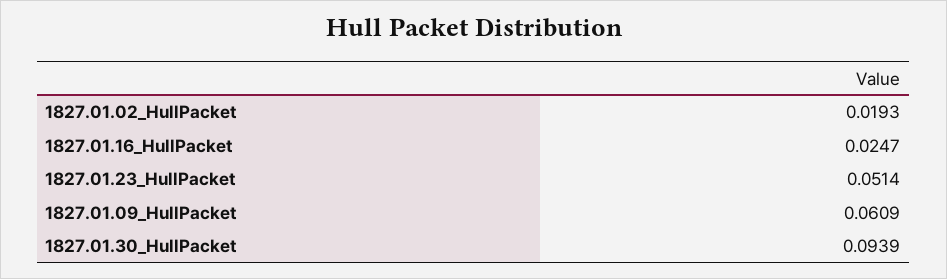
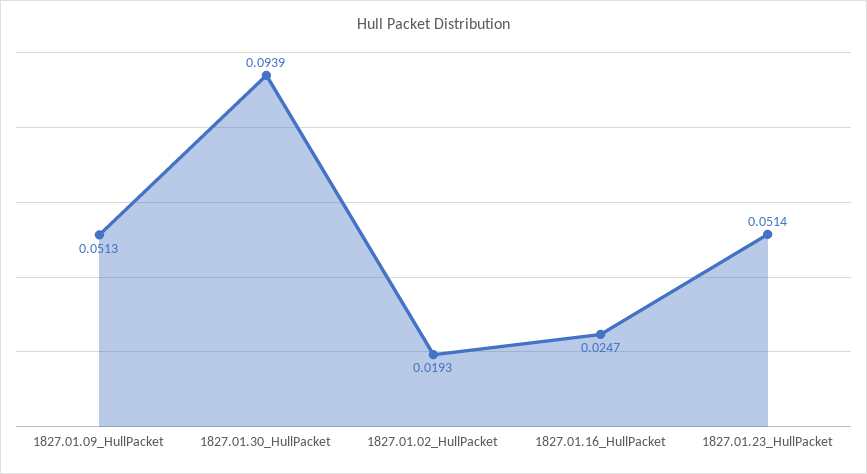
1827.01.09_HullPacket: 0.0609 -> 0.0513

